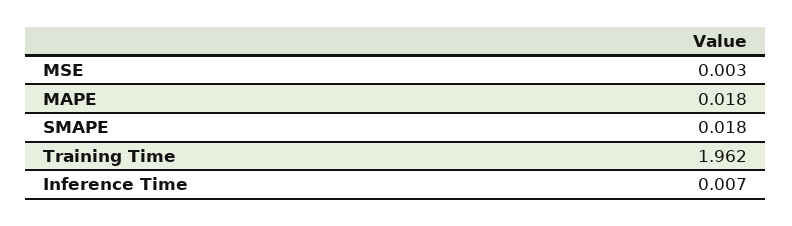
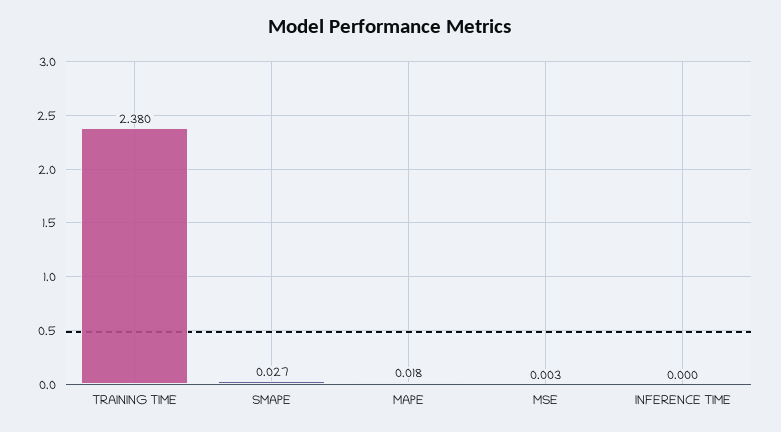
SMAPE: 0.018 -> 0.027
Training Time: 1.962 -> 2.38
Inference Time: 0.007 -> 0

